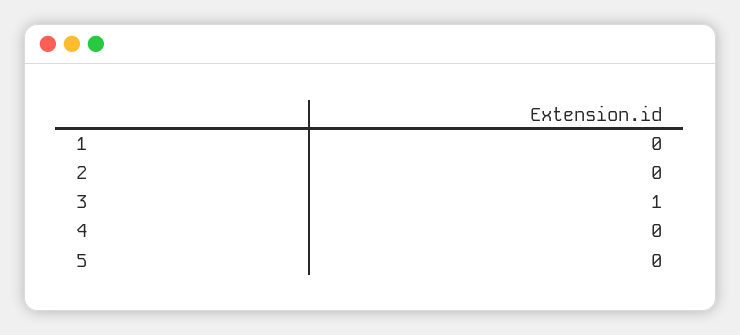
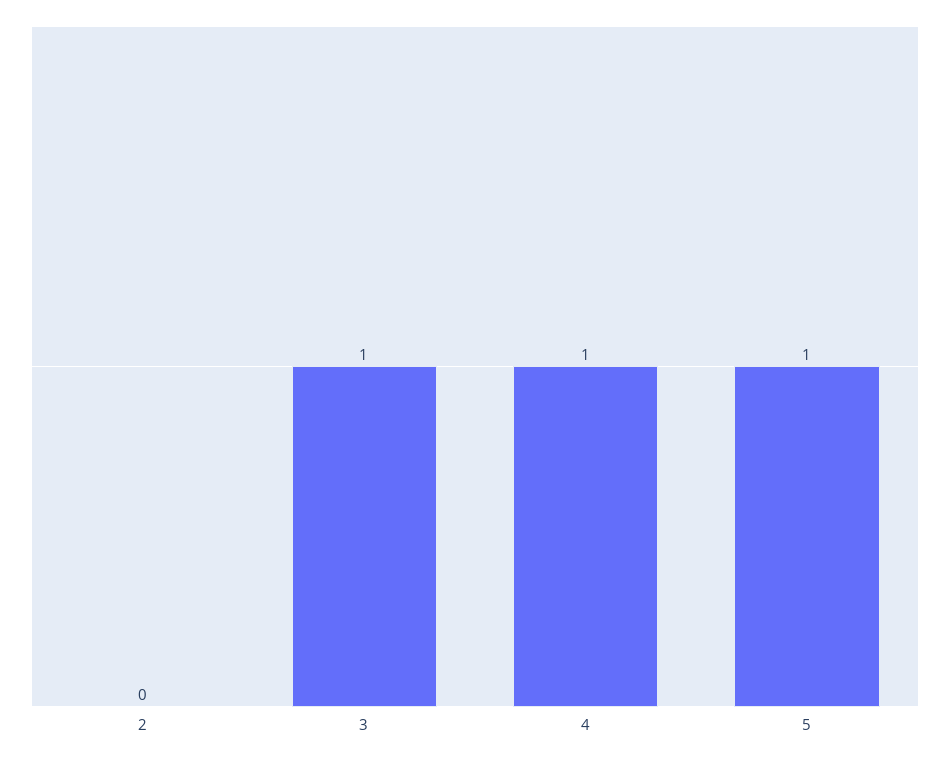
1: 0 -> none
4: 0 -> 1
5: 0 -> 1

